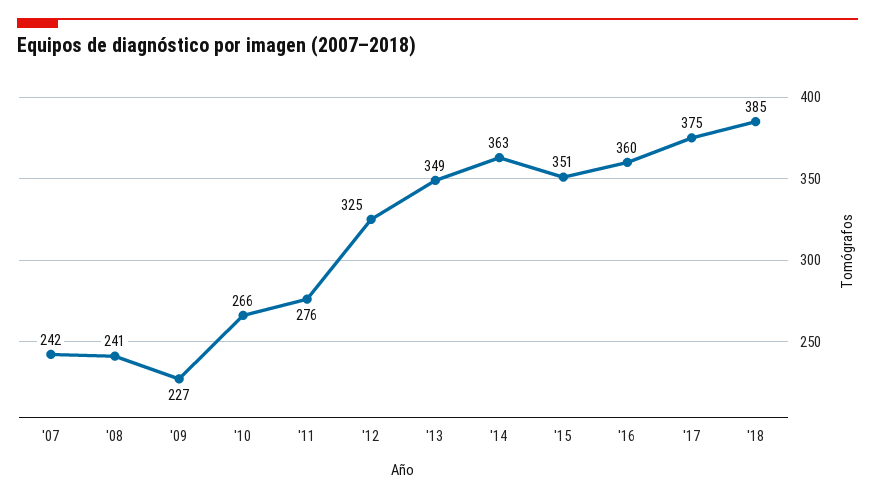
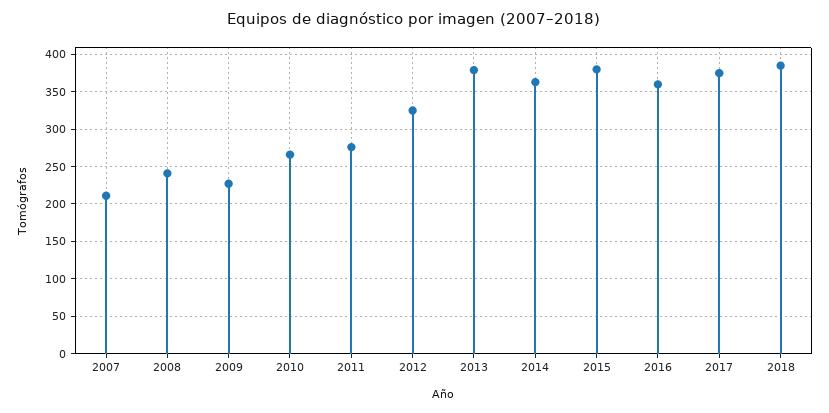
'07: 242 -> 210
'13: 349 -> 380
'15: 351 -> 380

